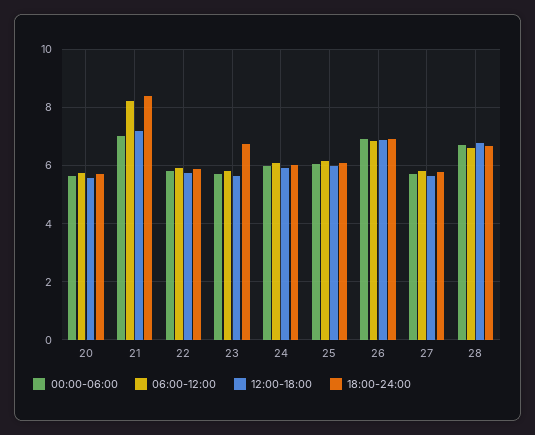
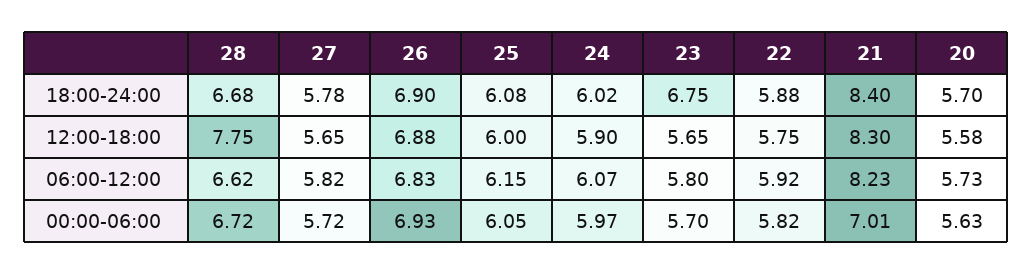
12:00-18:00, 21: 7.25 -> 8.3
12:00-18:00, 28: 6.75 -> 7.75

